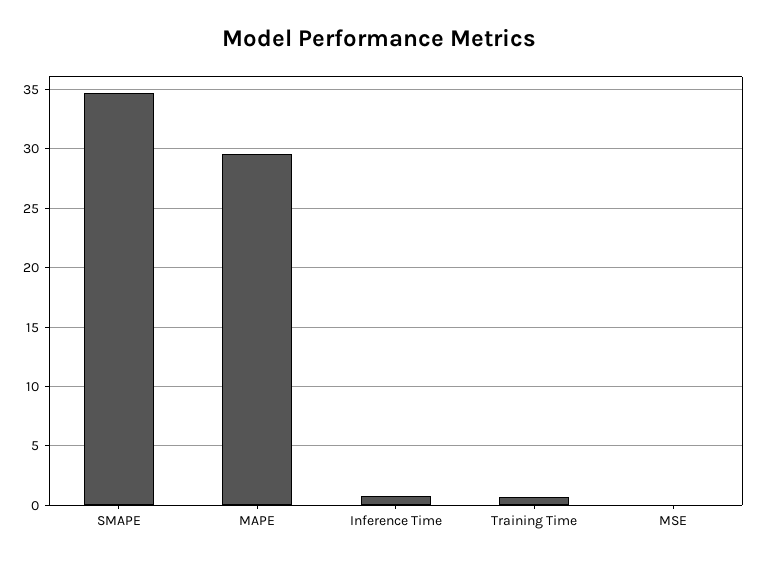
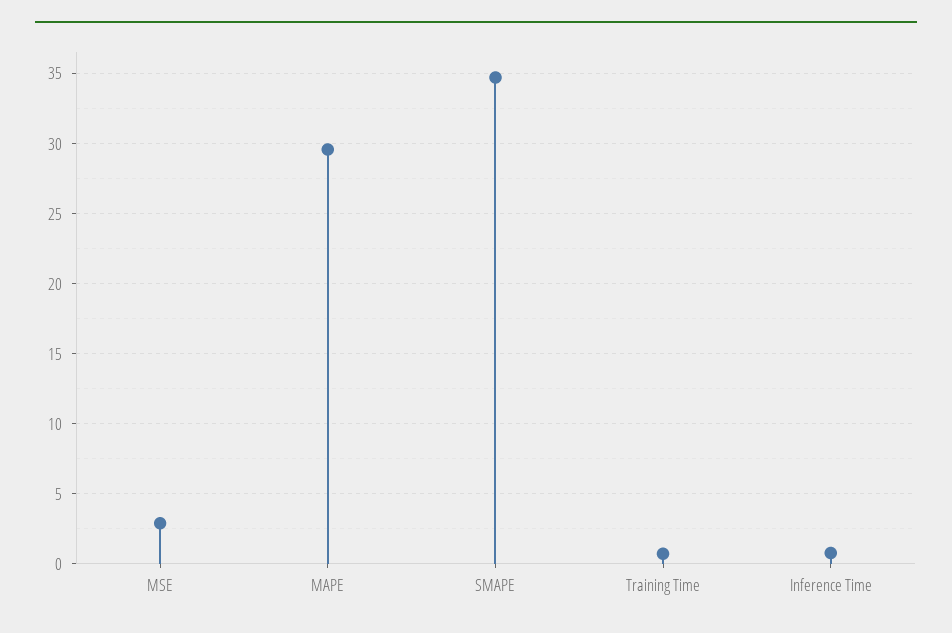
MSE: 0 -> 3

